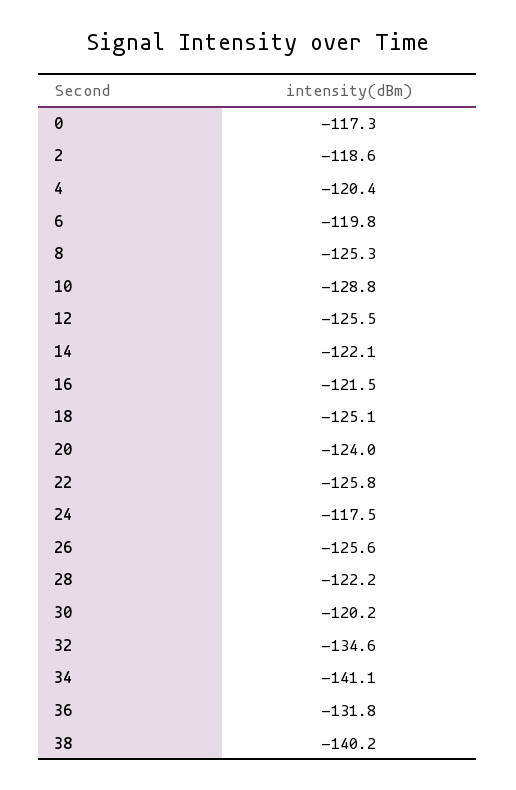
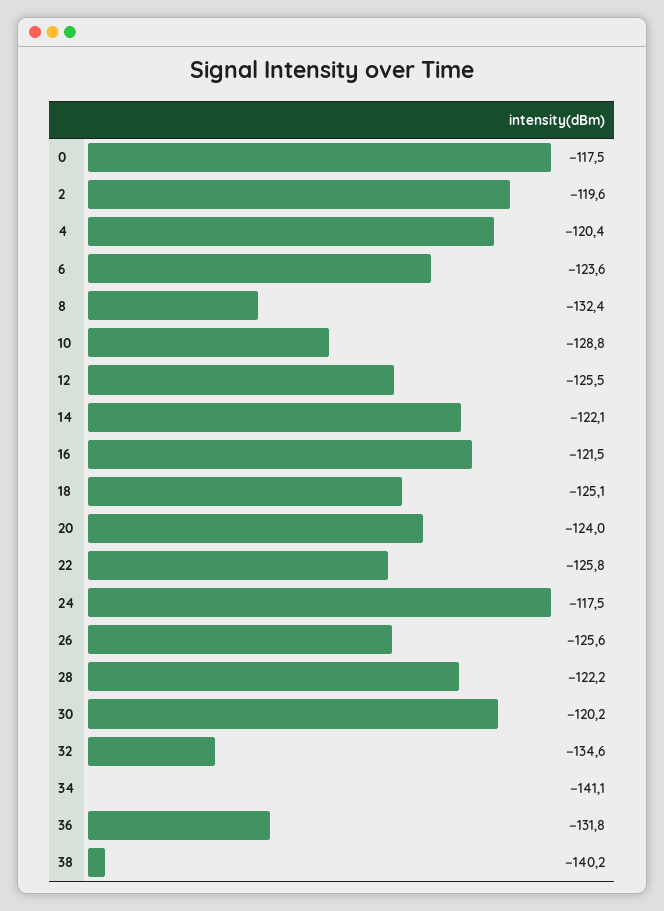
0: -117.3 -> -117.5
2: -118.6 -> -119.6
6: -119.8 -> -123.6
8: -125.3 -> -132.4

